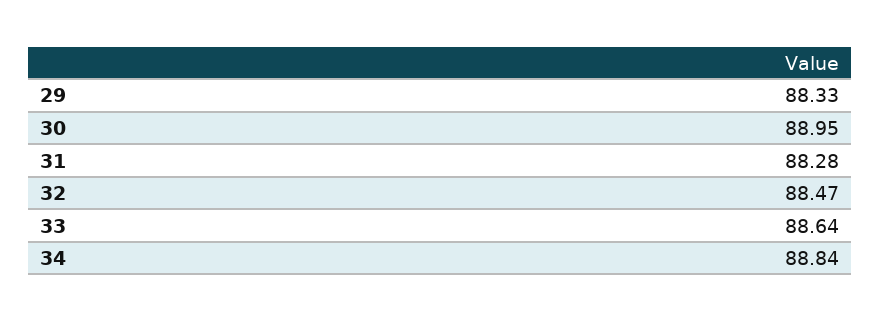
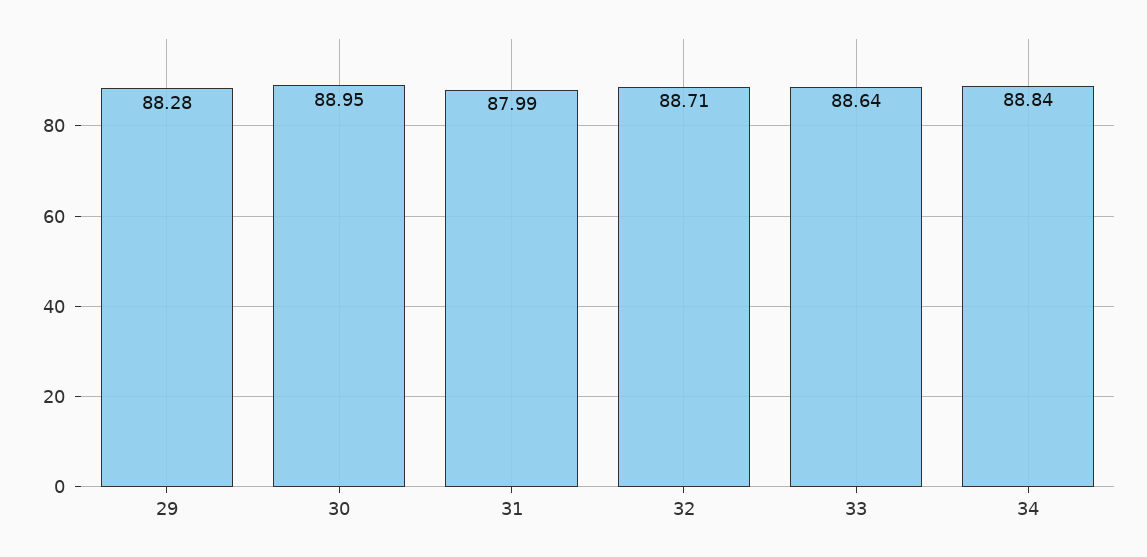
29: 88.33 -> 88.28
31: 88.28 -> 87.99
32: 88.47 -> 88.71

